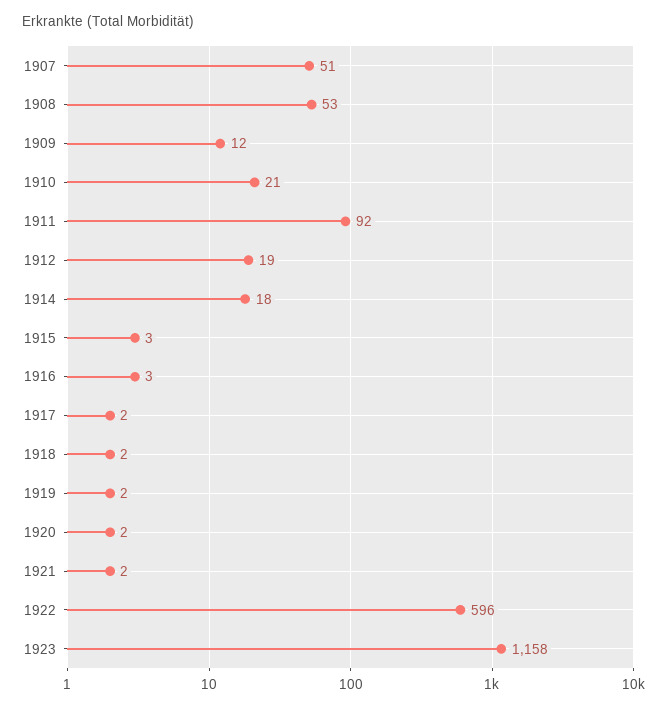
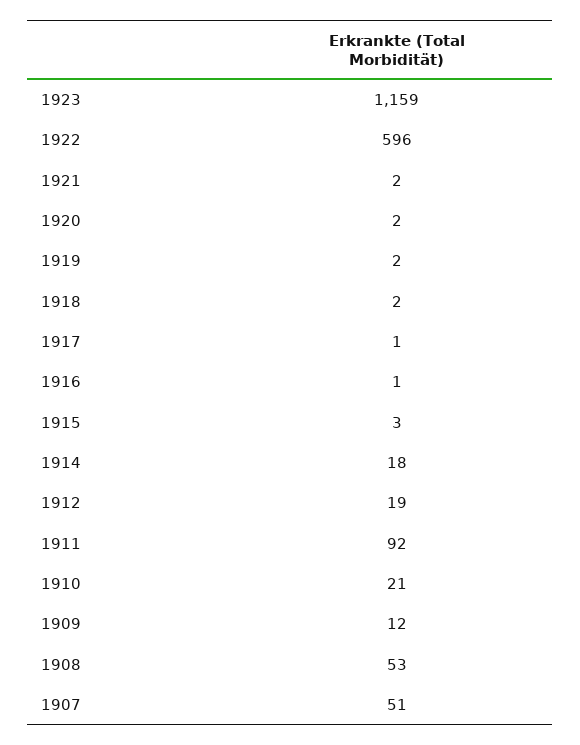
1916: 3 -> 1
1917: 2 -> 1
1923: 1158 -> 1159

